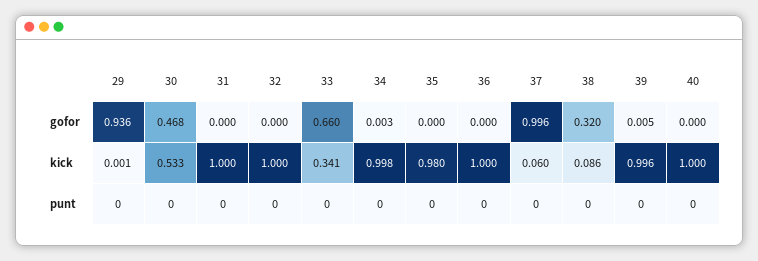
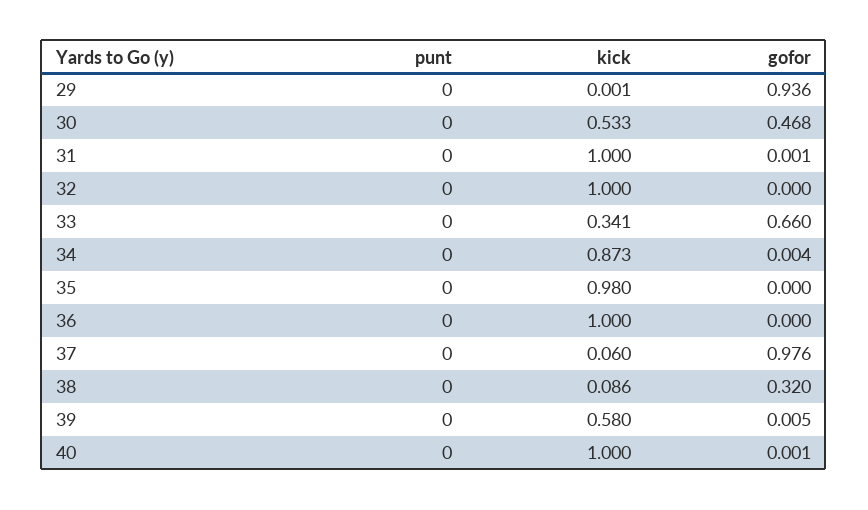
31, gofor: 0 -> 0.001
34, gofor: 0.003 -> 0.004
37, gofor: 0.996 -> 0.976
40, gofor: 0 -> 0.001
34, kick: 0.998 -> 0.873
39, kick: 0.996 -> 0.58

